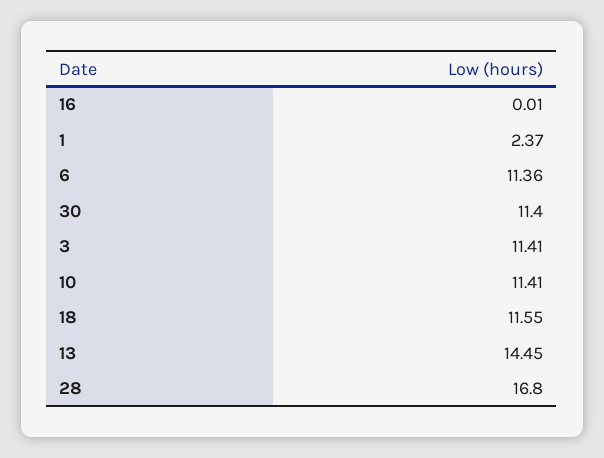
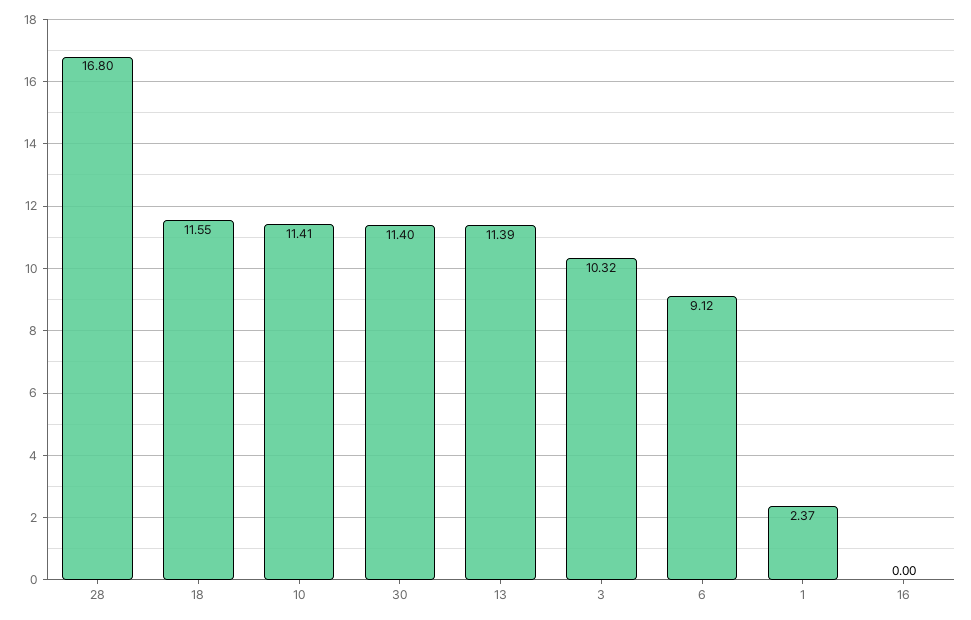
16: 0.01 -> 0
6: 11.36 -> 9.12
3: 11.41 -> 10.32
13: 14.45 -> 11.39

